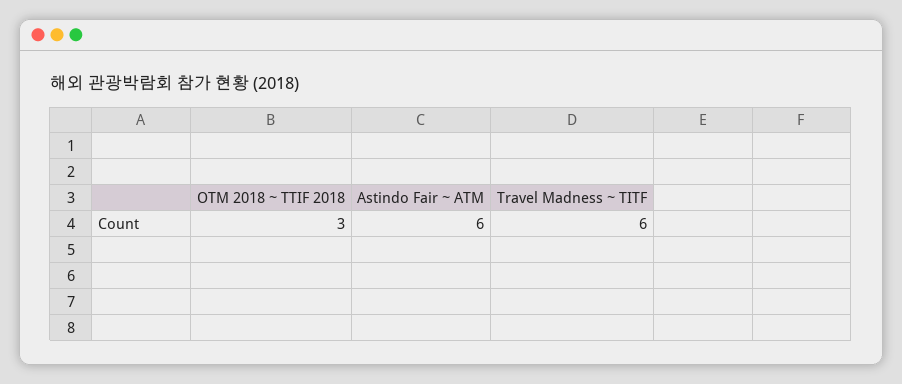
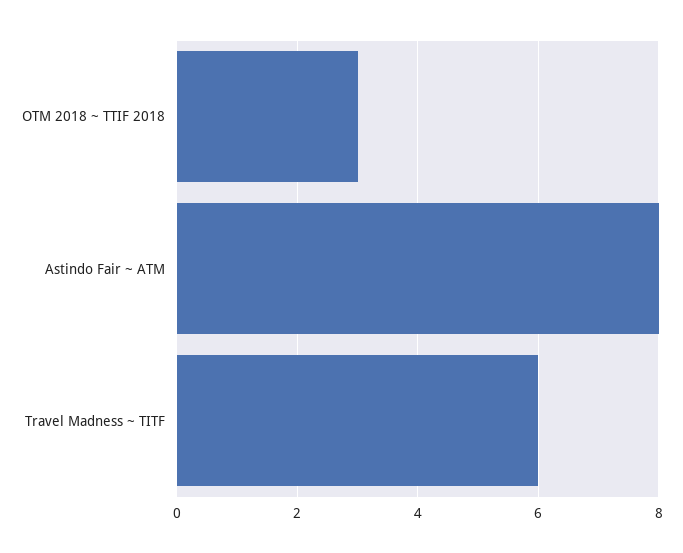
Astindo Fair ~ ATM: 6 -> 8

